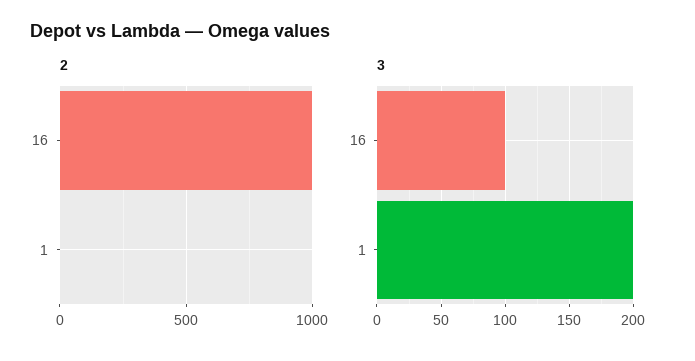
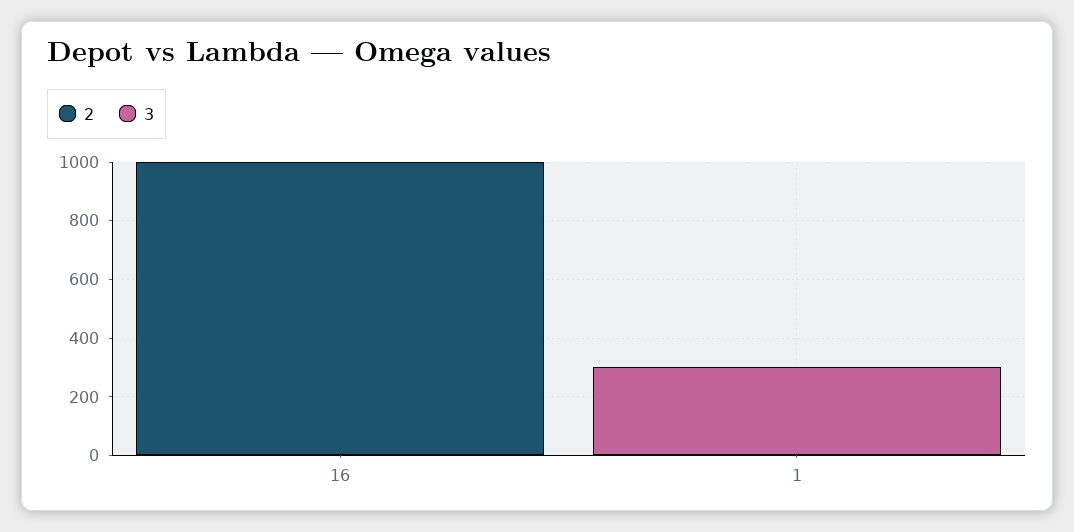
3, 16: 100 -> 0
3, 1: 200 -> 300

